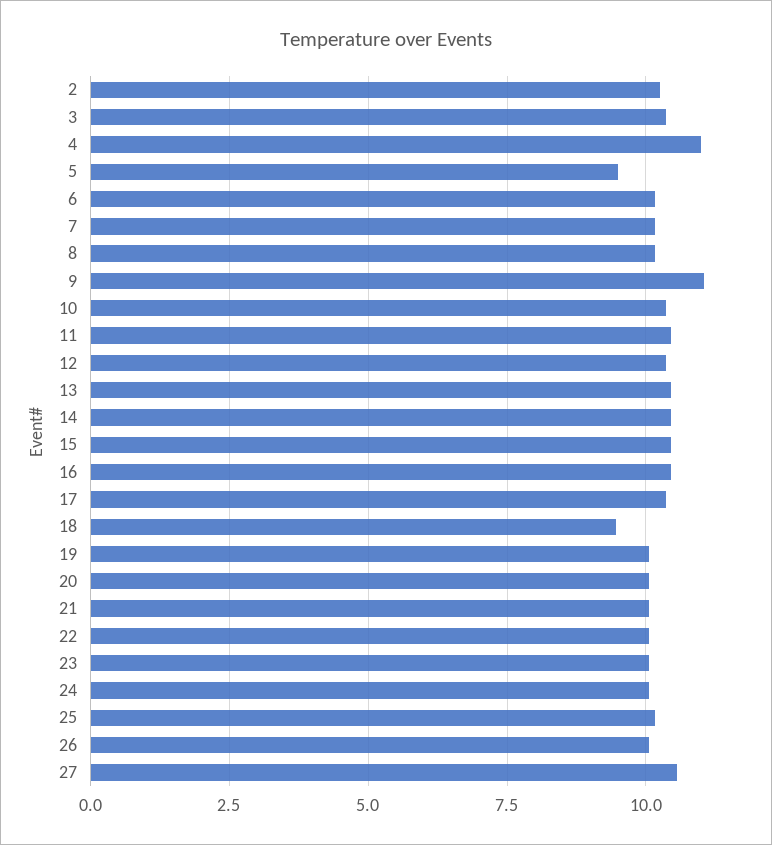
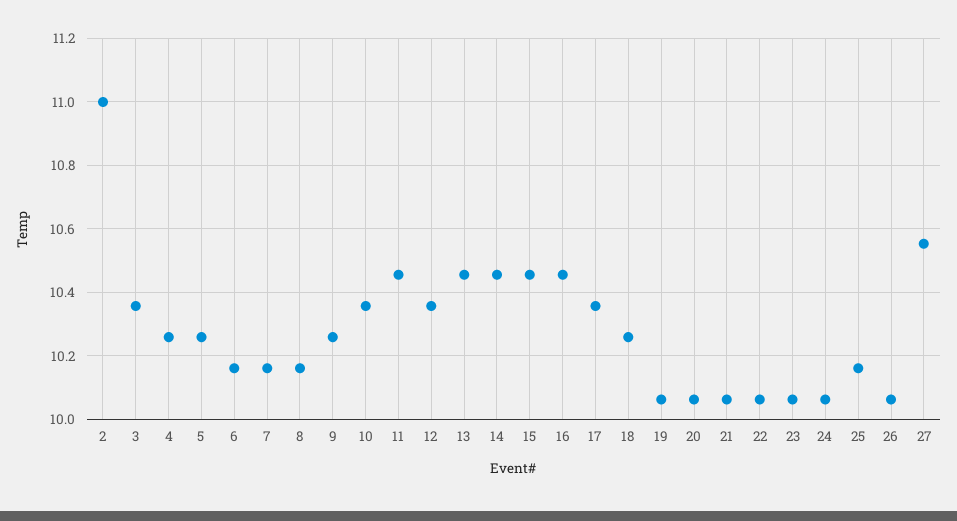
2: 10.25 -> 11
4: 11 -> 10.26
5: 9.5 -> 10.26
9: 11 -> 10.26
18: 9.5 -> 10.26

